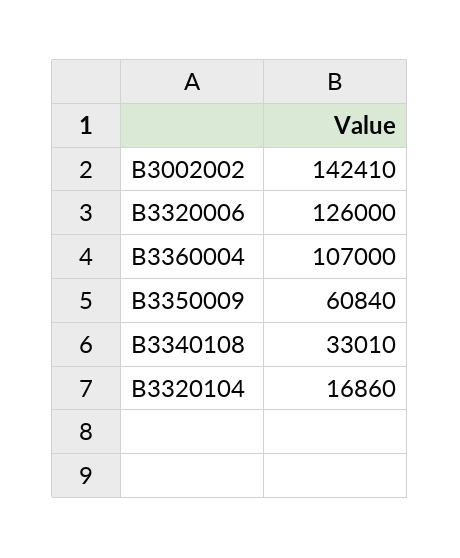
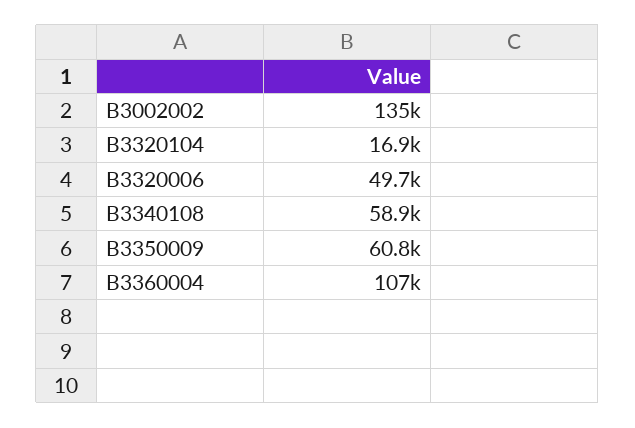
B3002002: 142410 -> 135000
B3320006: 126000 -> 49700
B3340108: 33010 -> 58900

